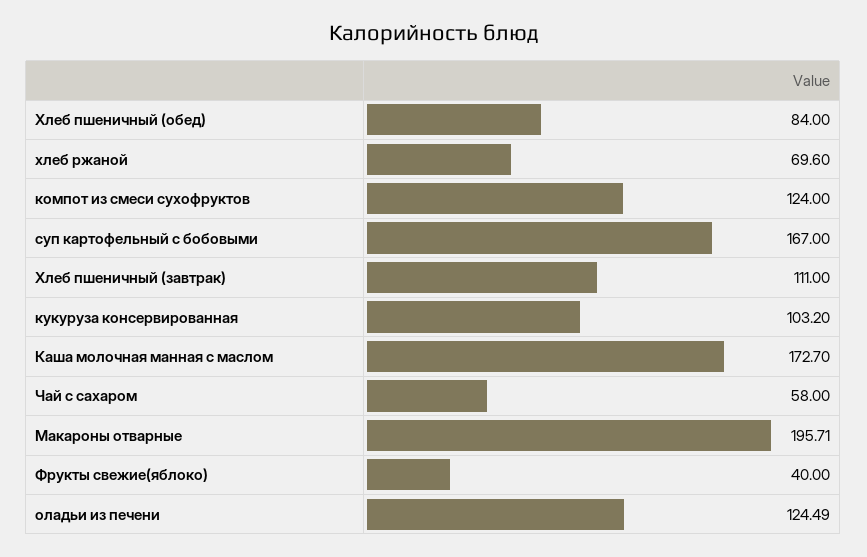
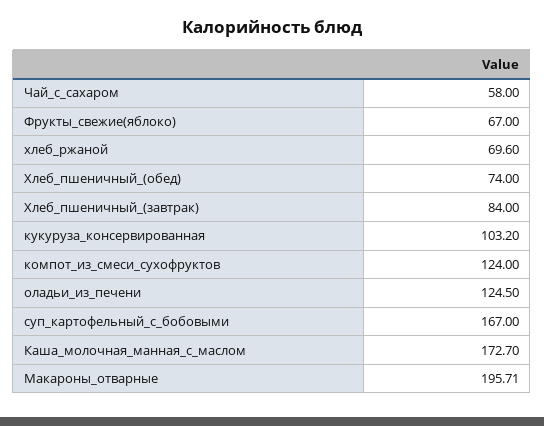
Хлеб пшеничный (обед): 84 -> 74
Хлеб пшеничный (завтрак): 111 -> 84
Фрукты свежие(яблоко): 40 -> 67
оладьи из печени: 124.49 -> 124.5

